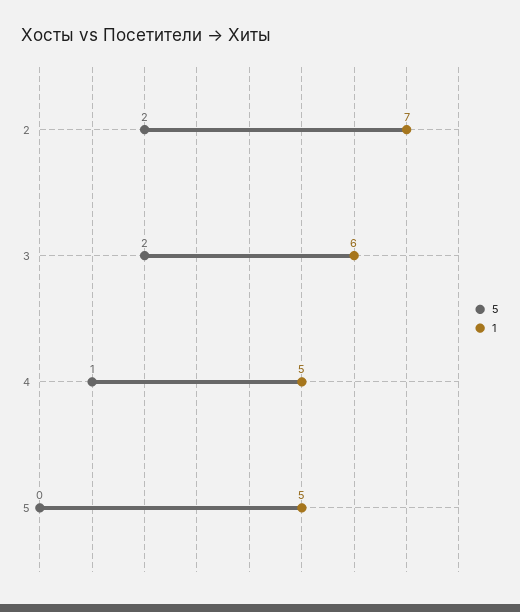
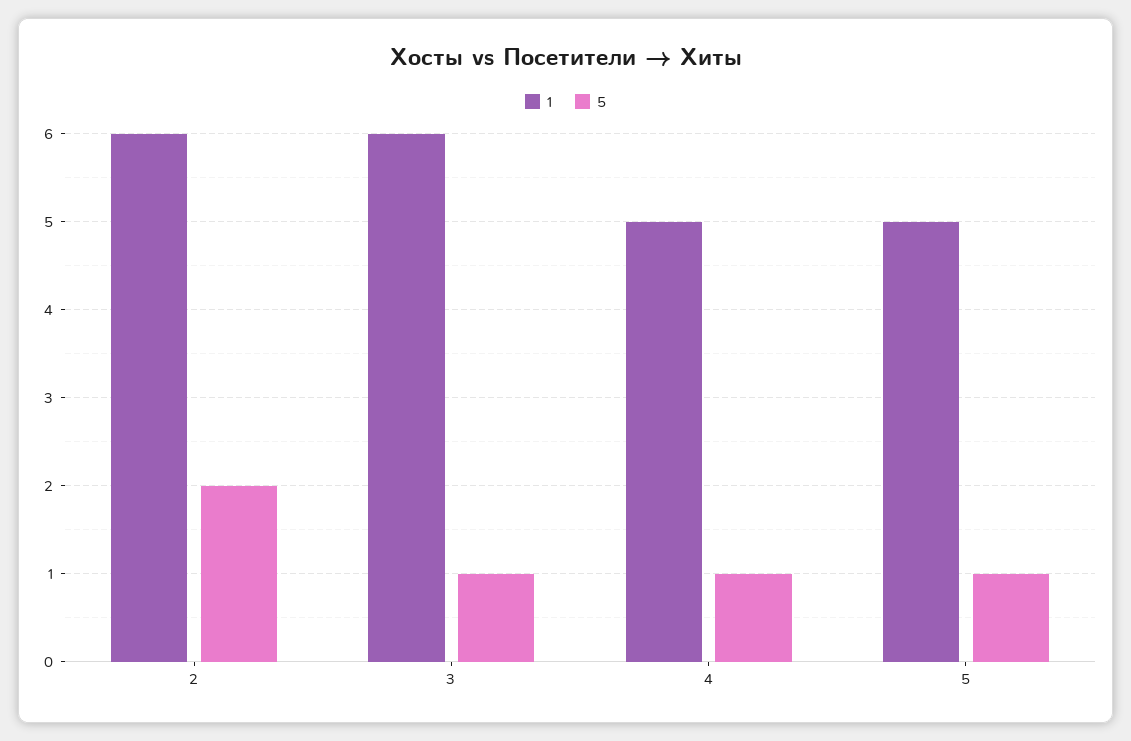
1, 2: 7 -> 6
5, 3: 2 -> 1
5, 5: 0 -> 1

